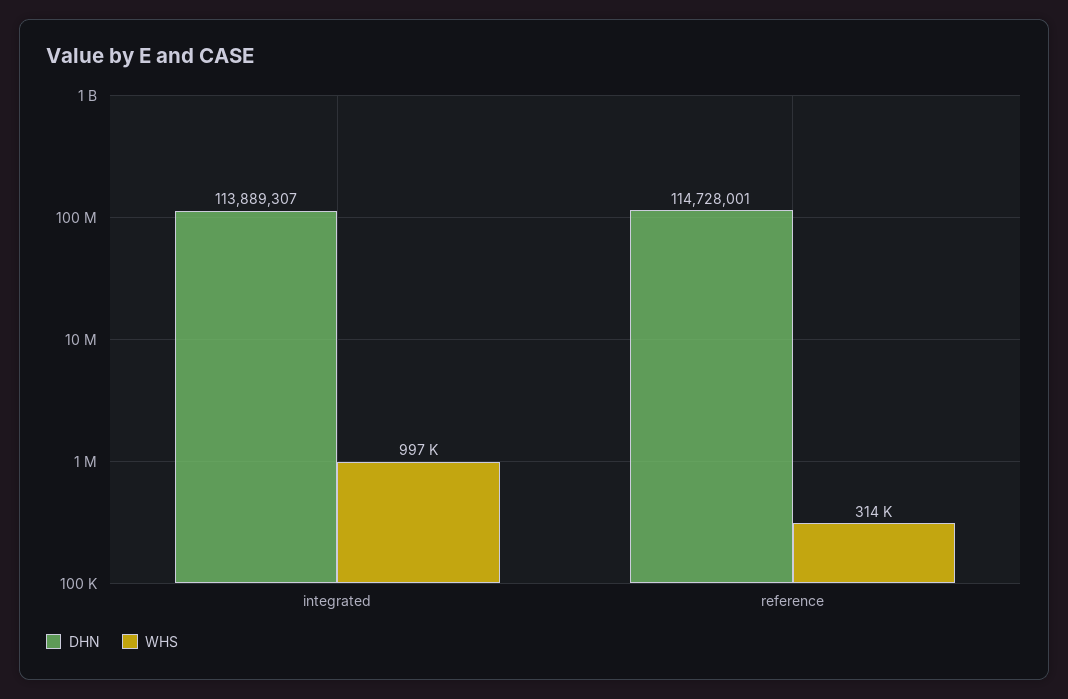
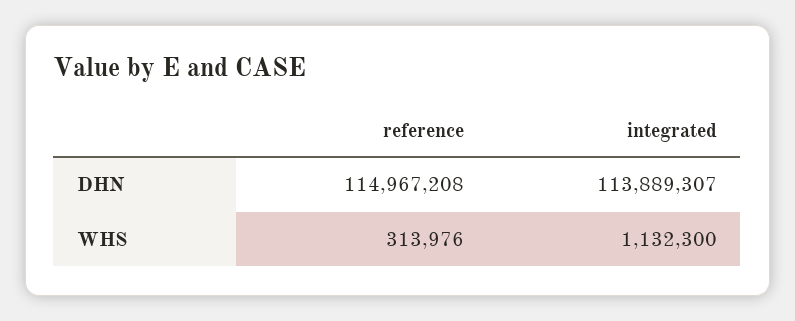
WHS, integrated: 997000 -> 1132300
DHN, reference: 114728001 -> 114967208

